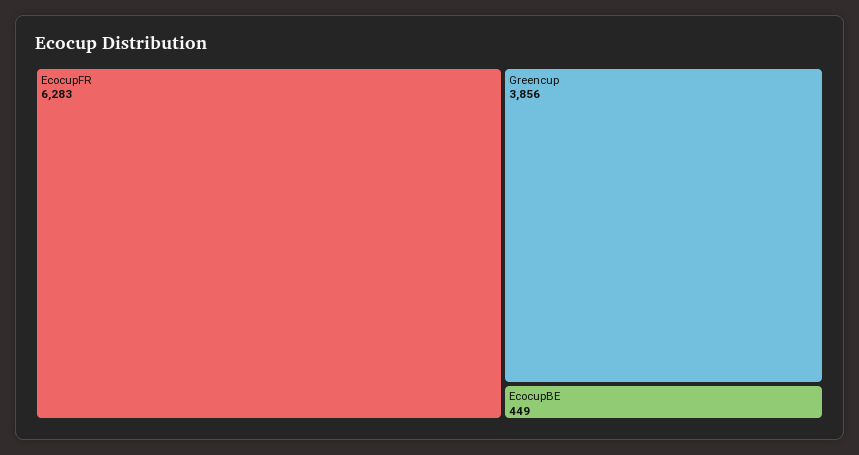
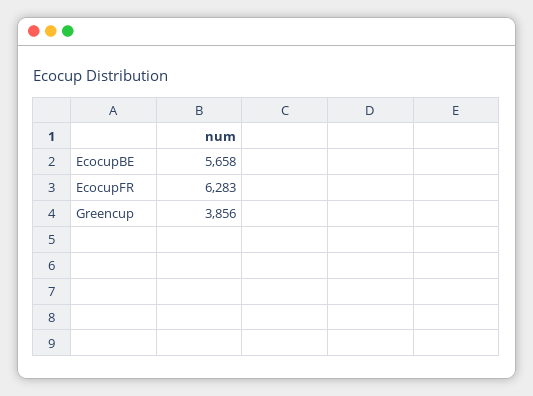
EcocupBE: 449 -> 5658

